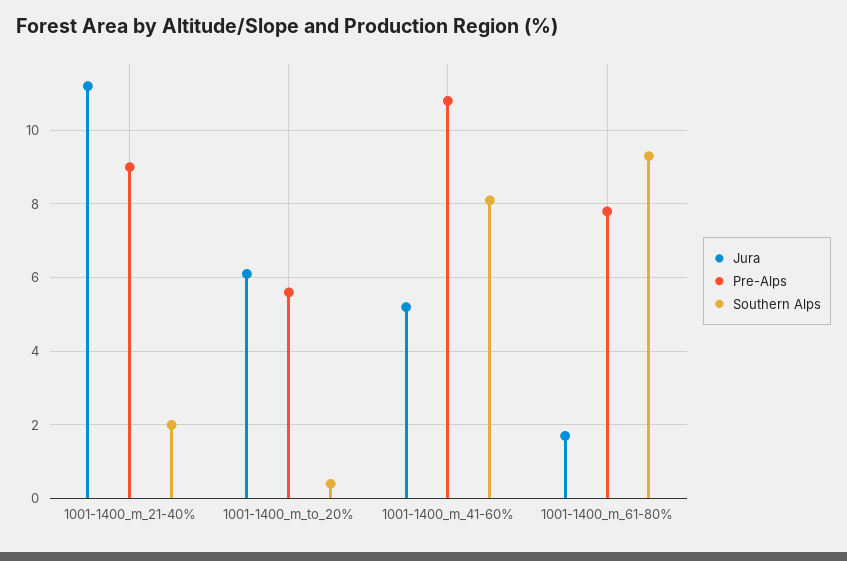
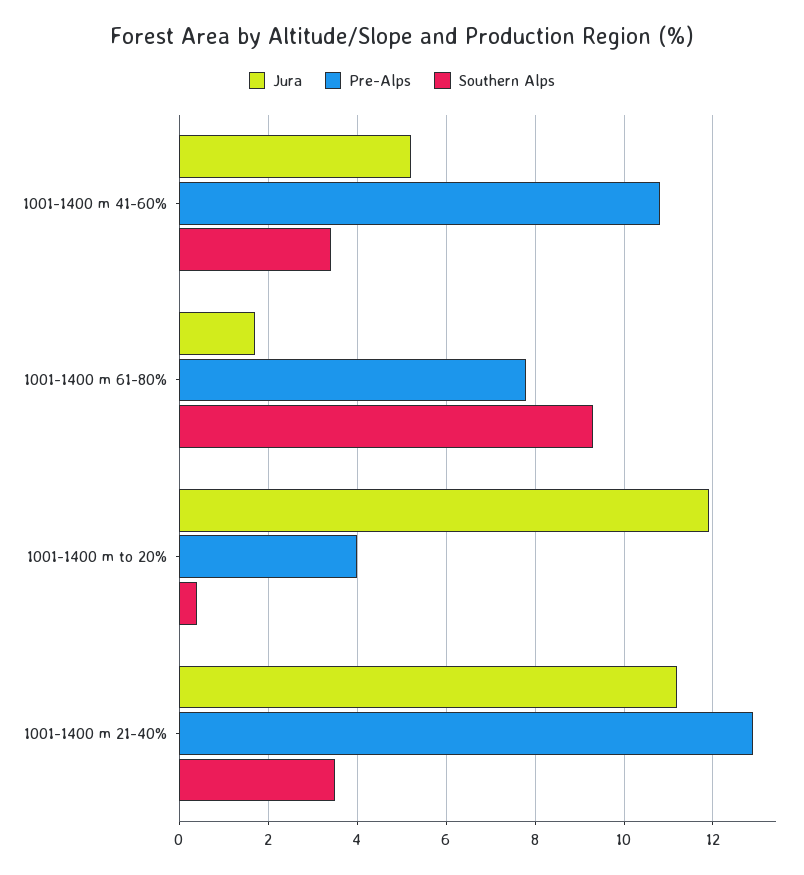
Pre-Alps, 1001-1400_m_21-40%: 9 -> 13
Southern Alps, 1001-1400_m_21-40%: 2 -> 3.5
Jura, 1001-1400_m_to_20%: 6 -> 12
Pre-Alps, 1001-1400_m_to_20%: 5.5 -> 4
Southern Alps, 1001-1400_m_41-60%: 8 -> 3.5

